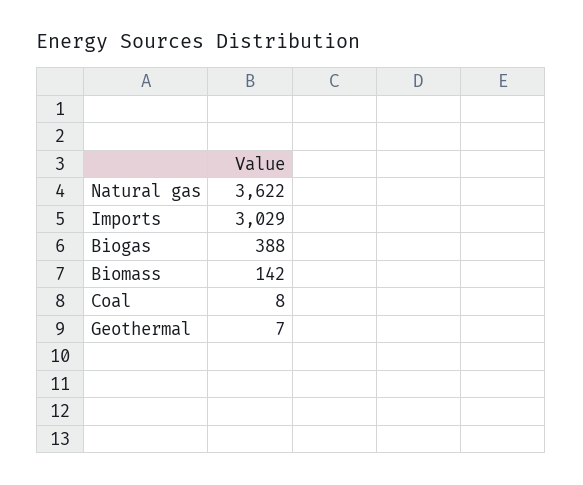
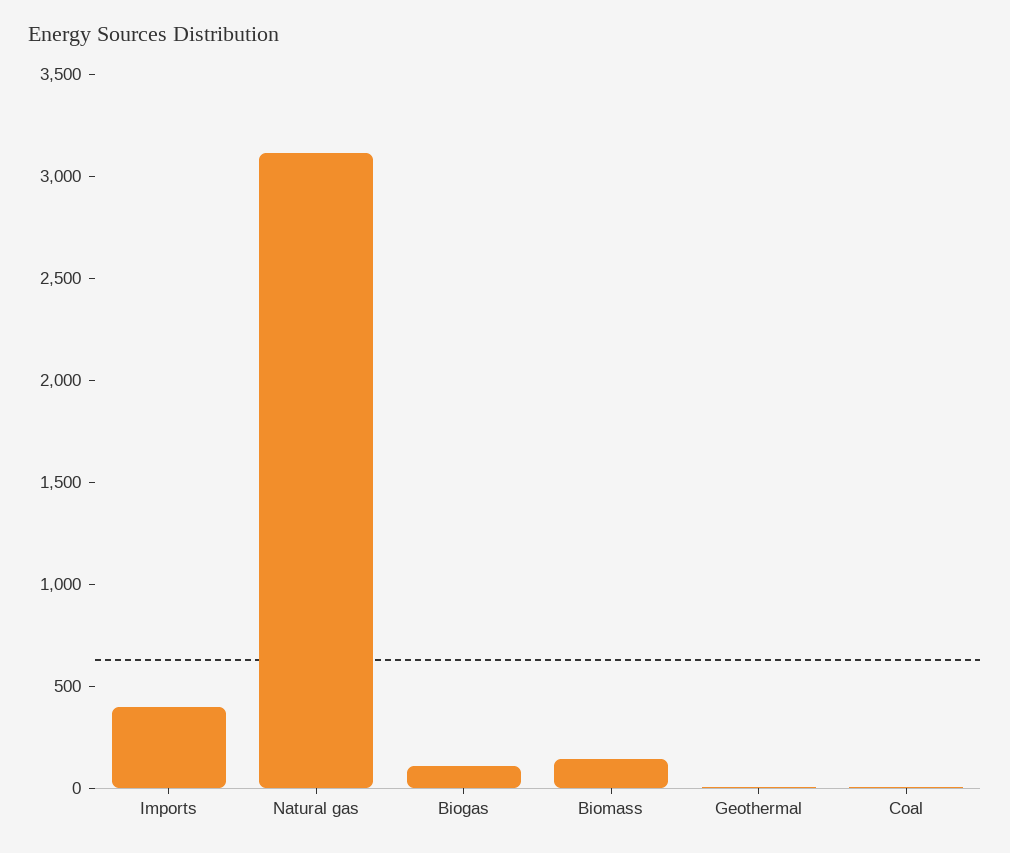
Natural gas: 3622 -> 3100
Imports: 3029 -> 400
Biogas: 388 -> 100

